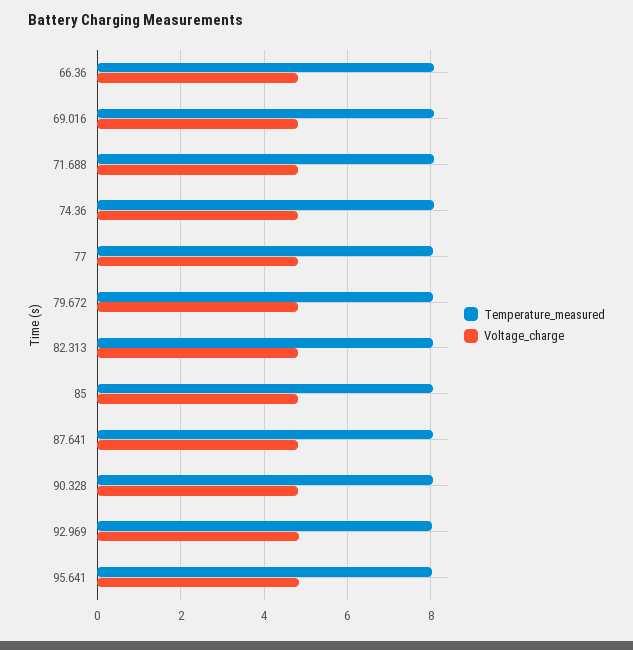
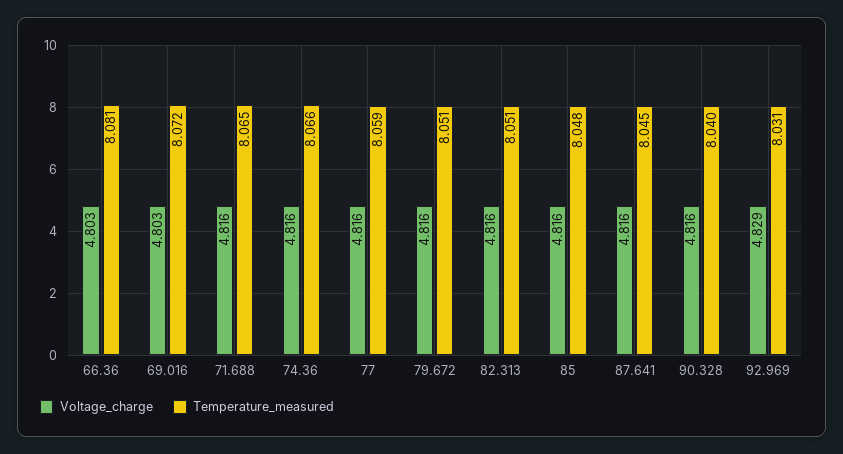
Temperature_measured, 95.641: 8 -> none
Voltage_charge, 95.641: 4.8 -> none

